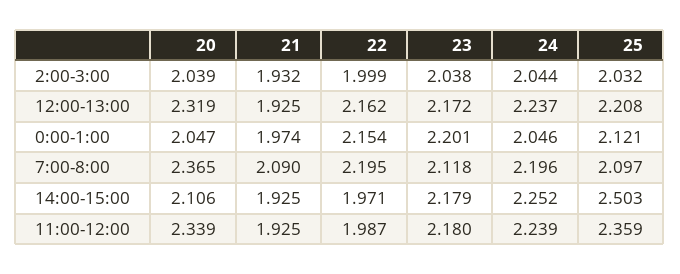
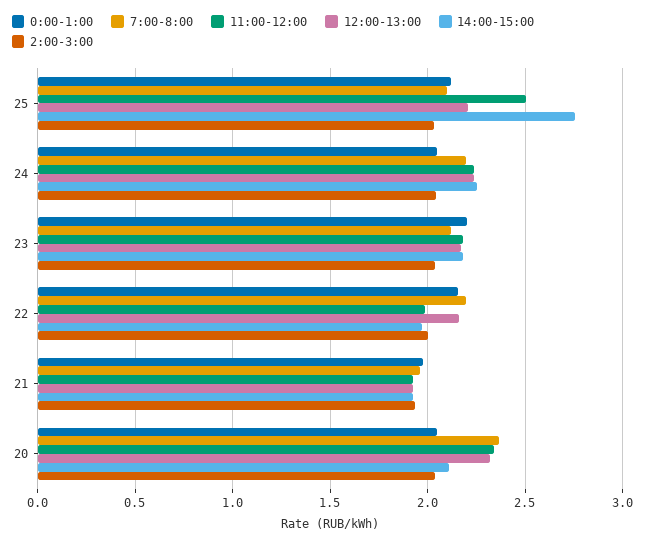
7:00-8:00, 21: 2.09 -> 1.95
14:00-15:00, 25: 2.503 -> 2.75
11:00-12:00, 25: 2.359 -> 2.5

